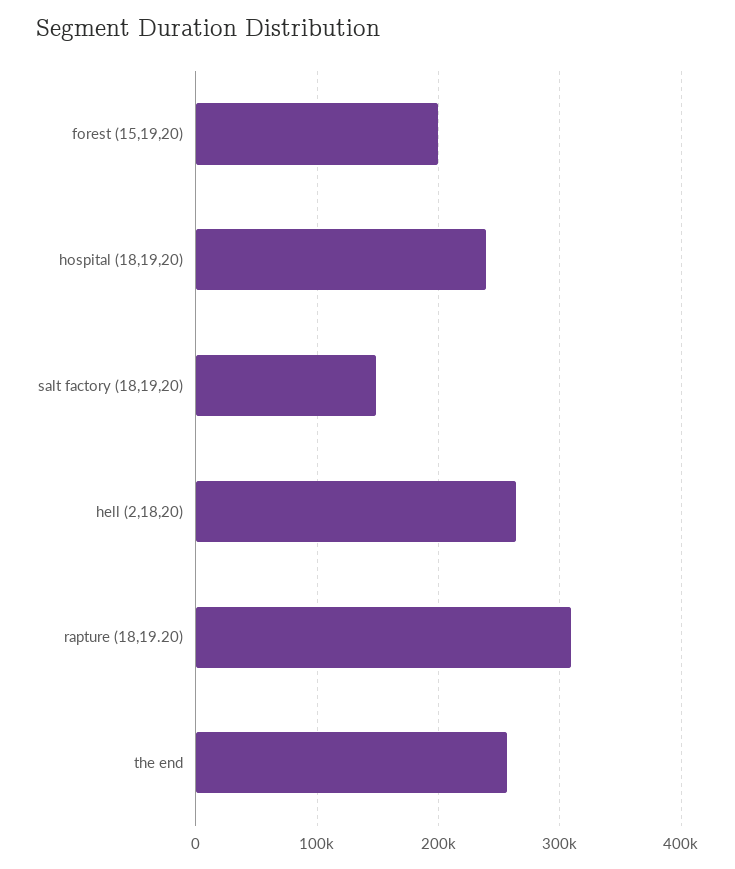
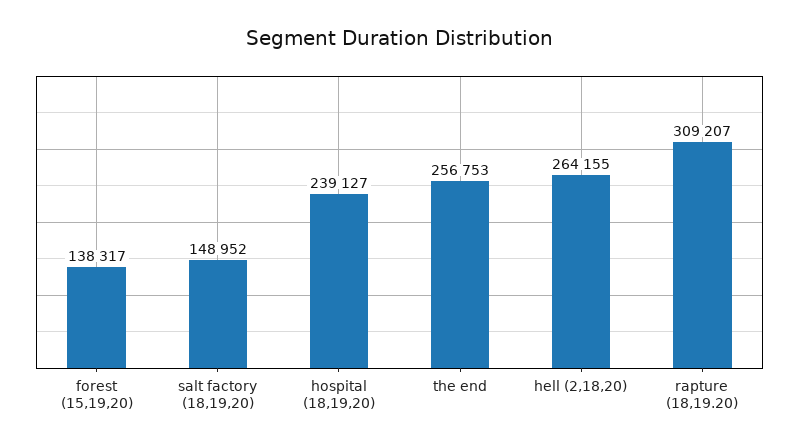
forest (15,19,20): 200000 -> 138317

